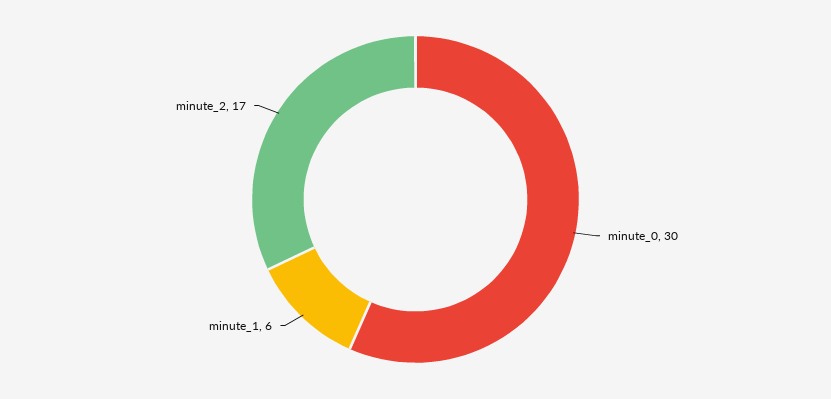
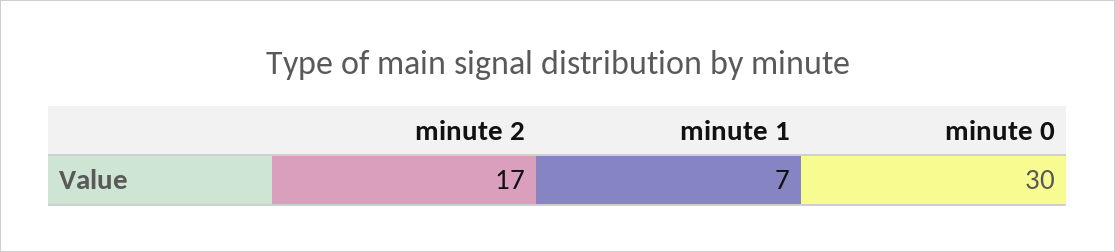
minute_1: 6 -> 7

